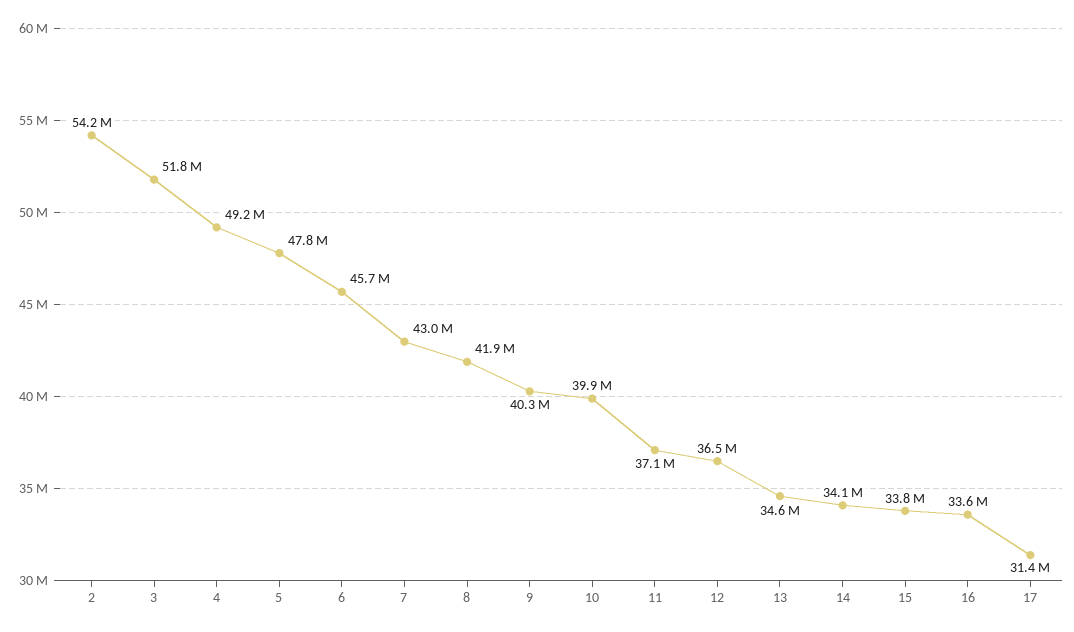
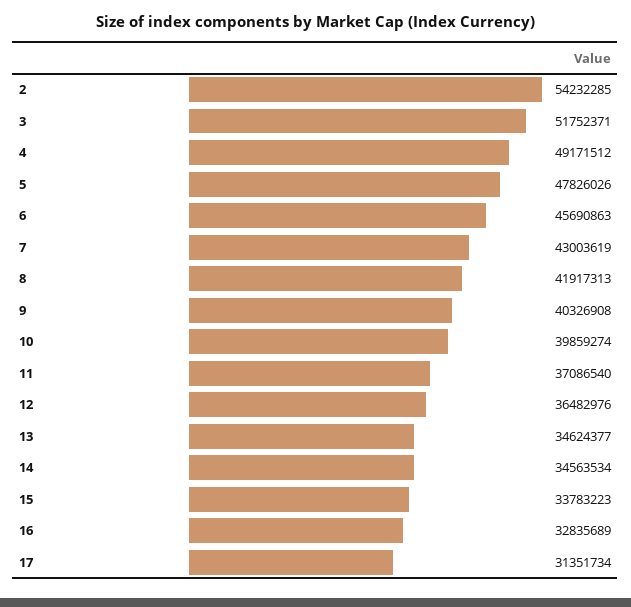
14: 34100000 -> 34563534
16: 33600000 -> 32835689

